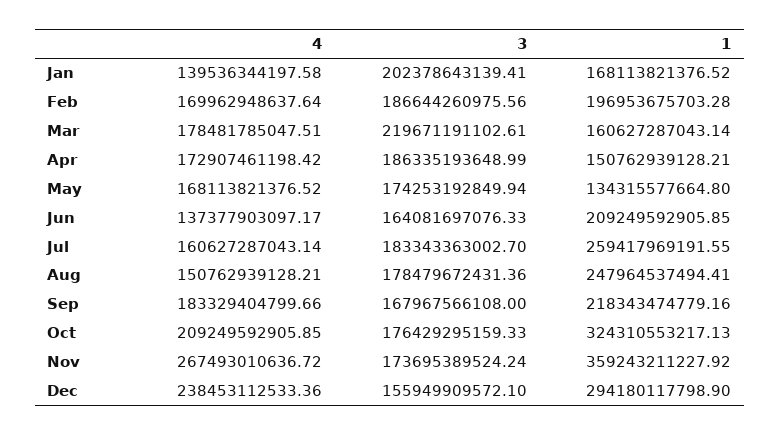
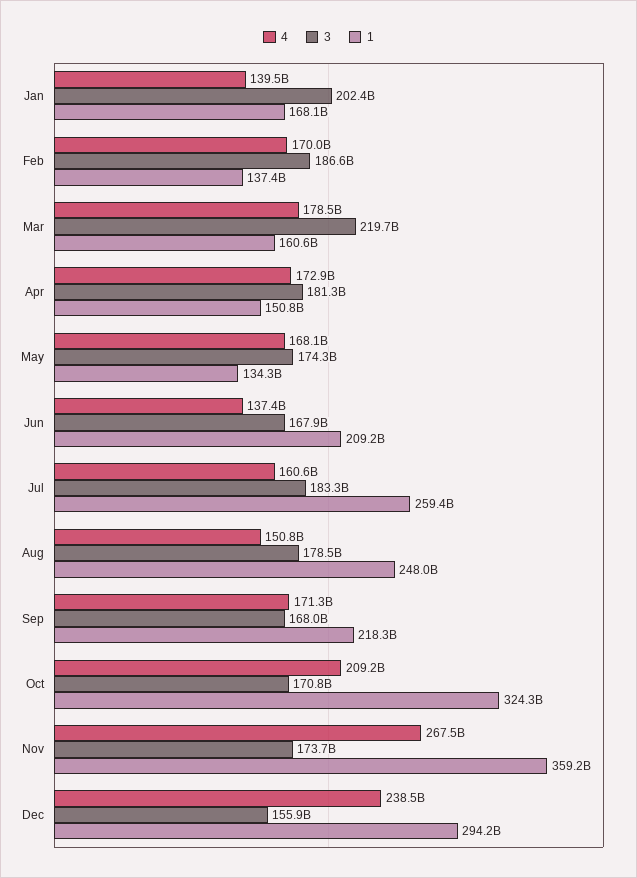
1, Feb: 196953675703.28 -> 137400000000
3, Apr: 186335193648.99 -> 181300000000
3, Jun: 164081697076.33 -> 167900000000
4, Sep: 183329404799.66 -> 171300000000
3, Oct: 176429295159.33 -> 170800000000

